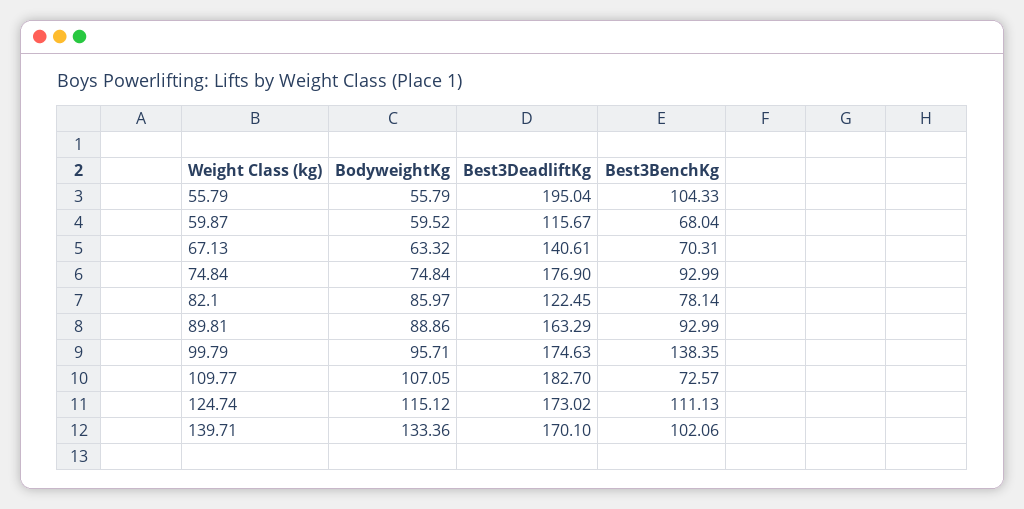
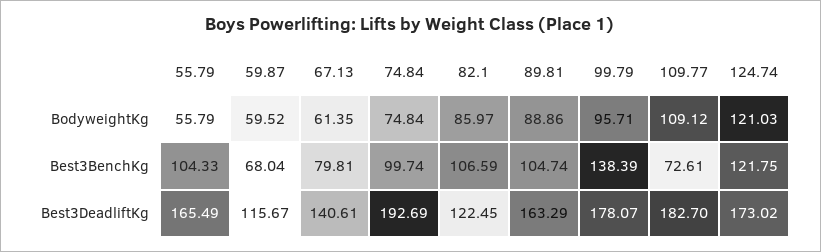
Best3DeadliftKg, 55.79: 195.04 -> 165.49
BodyweightKg, 67.13: 63.32 -> 61.35
Best3BenchKg, 67.13: 70.31 -> 79.81
Best3DeadliftKg, 74.84: 176.9 -> 192.69
Best3BenchKg, 74.84: 92.99 -> 99.74
Best3BenchKg, 82.1: 78.14 -> 106.59
Best3BenchKg, 89.81: 92.99 -> 104.74
Best3DeadliftKg, 99.79: 174.63 -> 178.07
Best3BenchKg, 99.79: 138.35 -> 138.39
BodyweightKg, 109.77: 107.05 -> 109.12
Best3BenchKg, 109.77: 72.57 -> 72.61
BodyweightKg, 124.74: 115.12 -> 121.03
Best3BenchKg, 124.74: 111.13 -> 121.75
BodyweightKg, 139.71: 133.36 -> none
Best3DeadliftKg, 139.71: 170.1 -> none
Best3BenchKg, 139.71: 102.06 -> none

